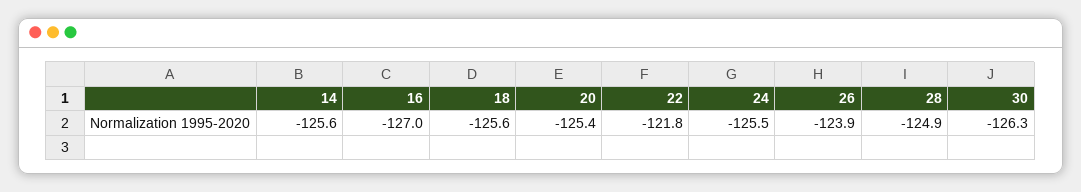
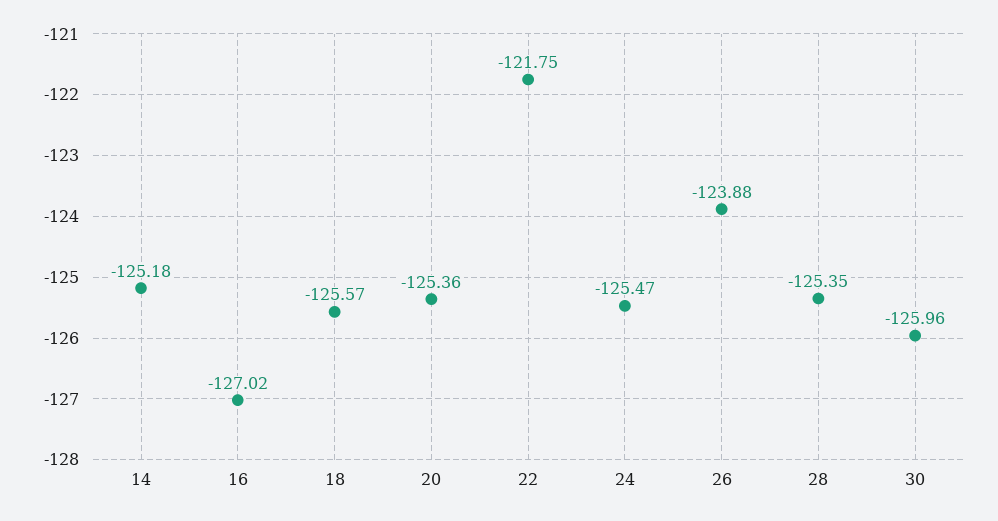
14: -125.6 -> -125.18
28: -124.9 -> -125.35
30: -126.3 -> -125.96

